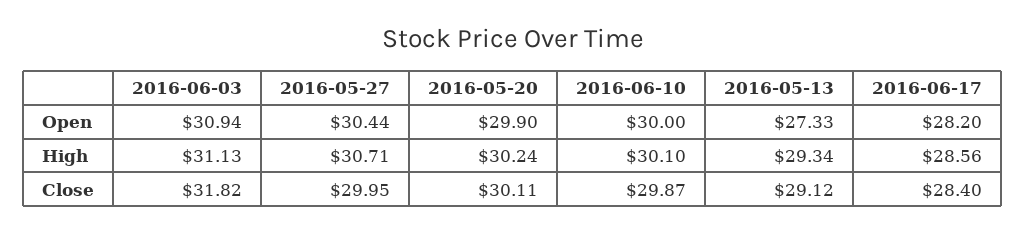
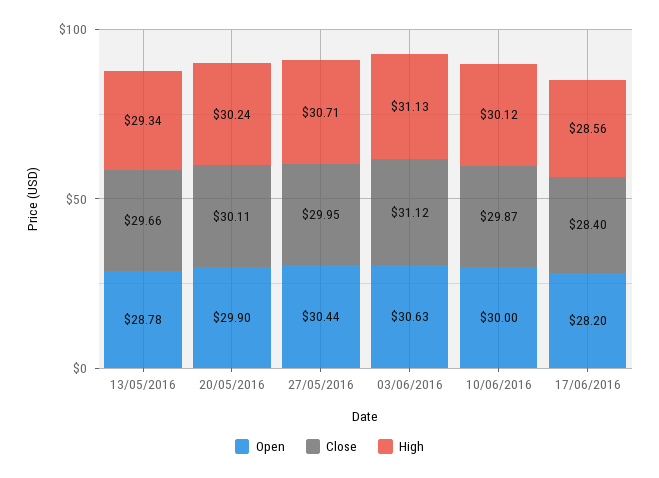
Open, 2016-06-03: 30.94 -> 30.63
Open, 2016-05-13: 27.33 -> 28.78
High, 2016-06-10: 30.1 -> 30.12
Close, 2016-06-03: 31.82 -> 31.12
Close, 2016-05-13: 29.12 -> 29.66

